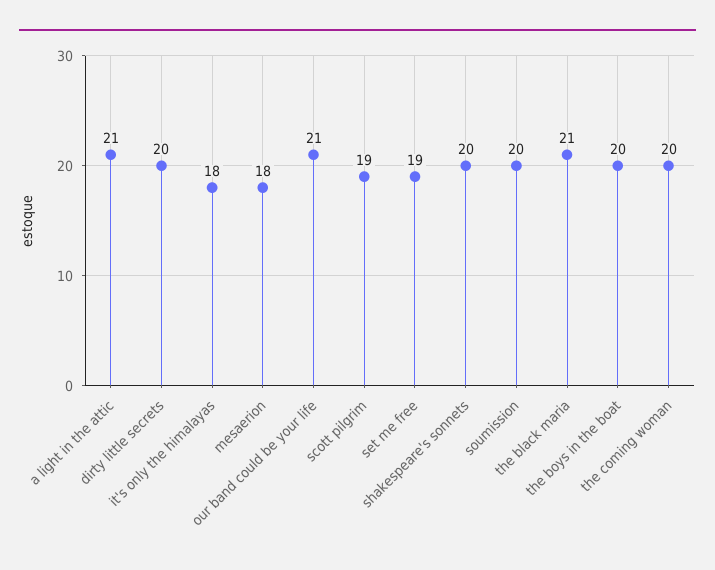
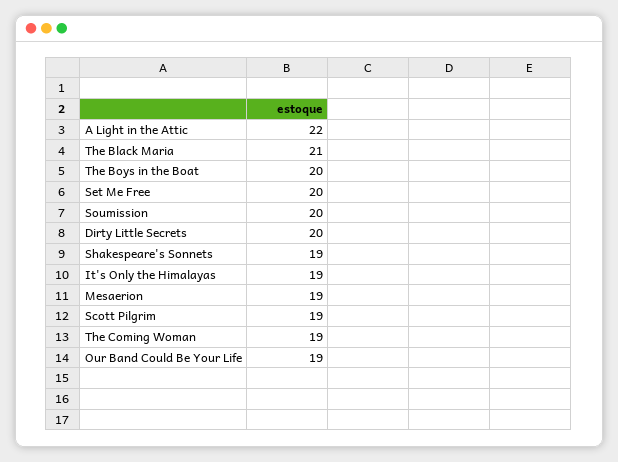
a light in the attic: 21 -> 22
it's only the himalayas: 18 -> 19
mesaerion: 18 -> 19
our band could be your life: 21 -> 19
set me free: 19 -> 20
shakespeare's sonnets: 20 -> 19
the coming woman: 20 -> 19

